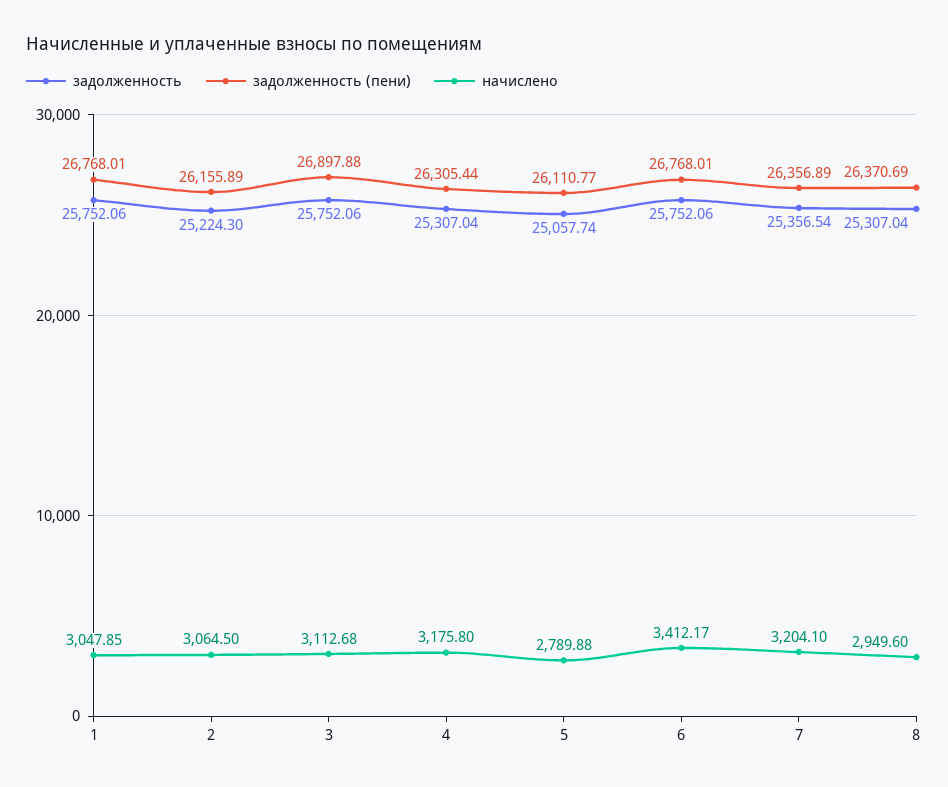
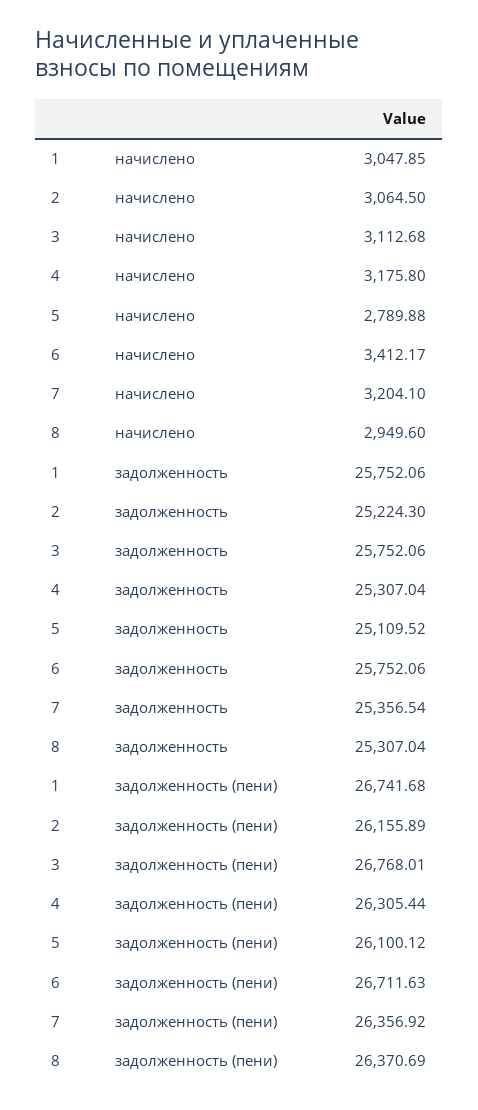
задолженность (пени), 1: 26768.01 -> 26741.68
задолженность (пени), 3: 26897.88 -> 26768.01
задолженность, 5: 25057.74 -> 25109.52
задолженность (пени), 5: 26110.77 -> 26100.12
задолженность (пени), 6: 26768.01 -> 26711.63
задолженность (пени), 7: 26356.89 -> 26356.92

